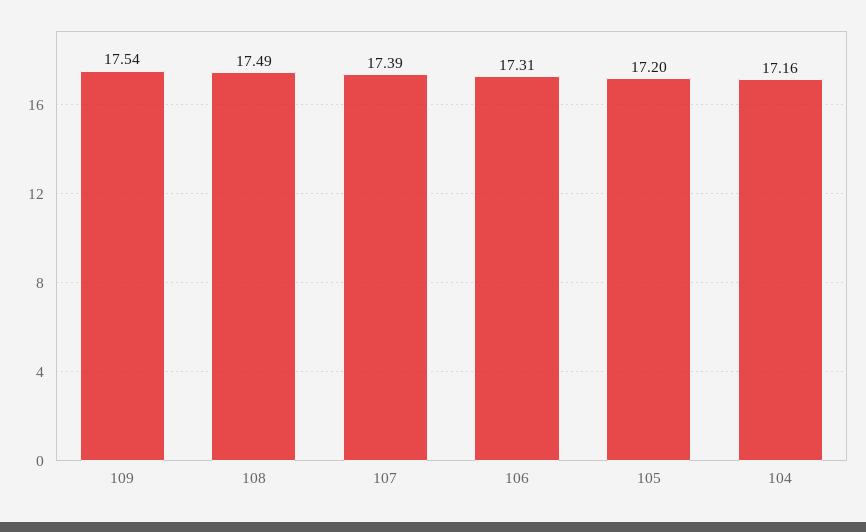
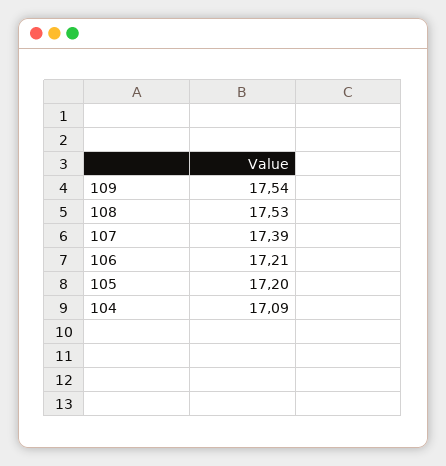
108: 17.49 -> 17.53
106: 17.31 -> 17.21
104: 17.16 -> 17.09

